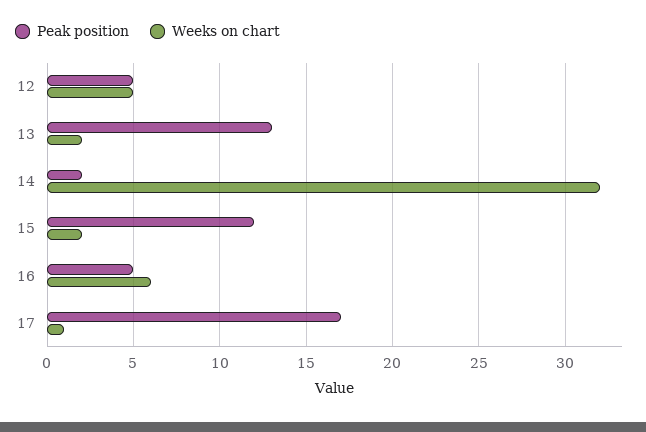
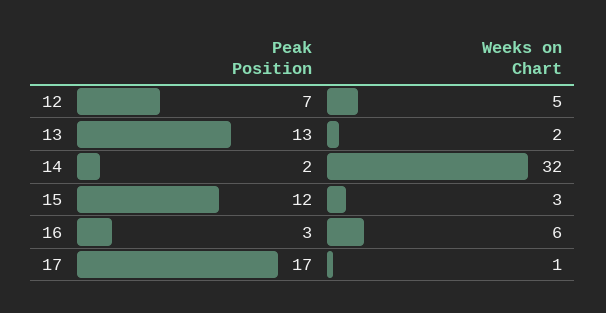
Peak position, 12: 5 -> 7
Weeks on chart, 15: 2 -> 3
Peak position, 16: 5 -> 3

